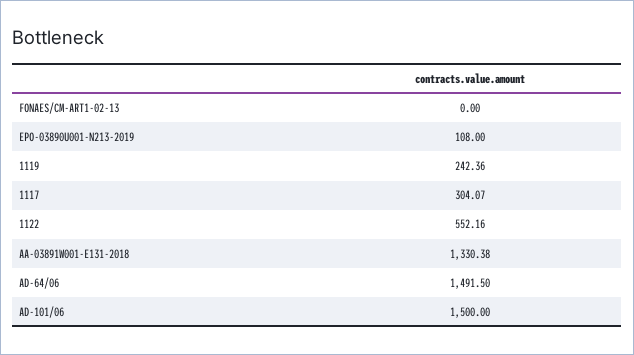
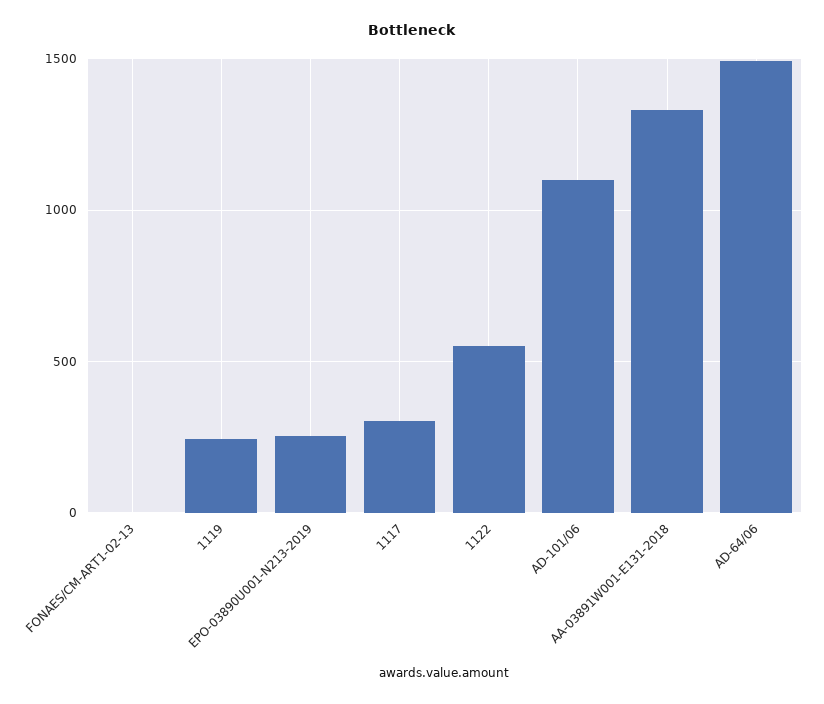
EPO-03890U001-N213-2019: 108 -> 250
AD-101/06: 1500 -> 1100

